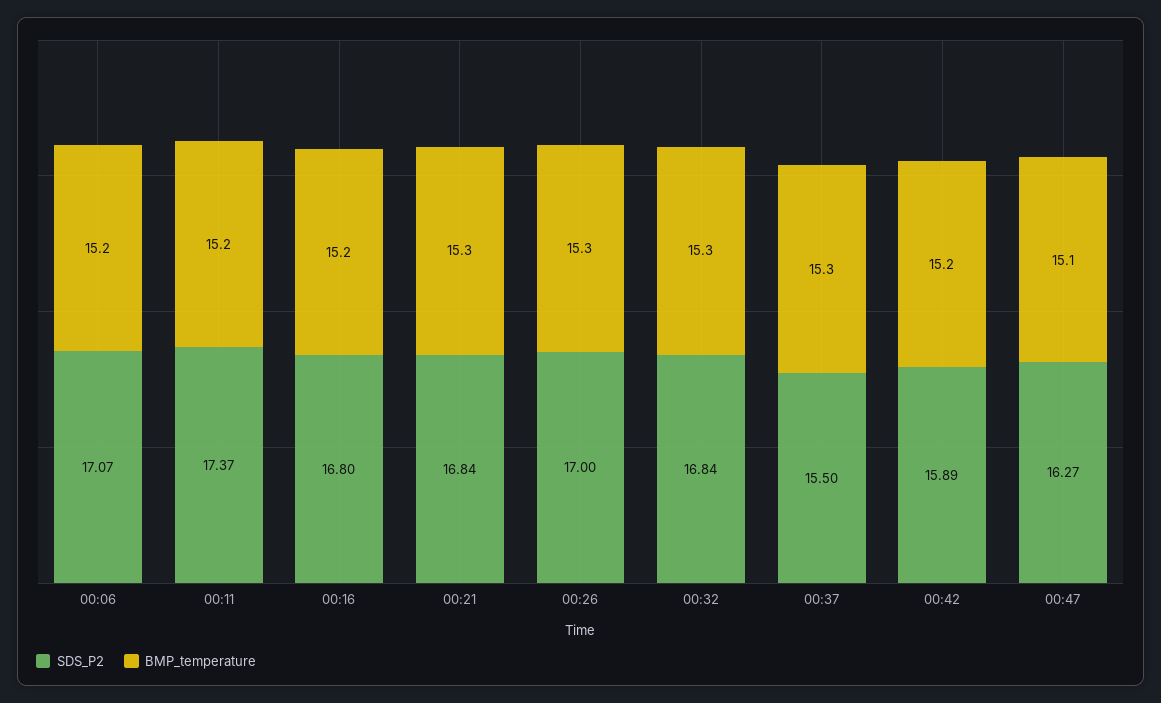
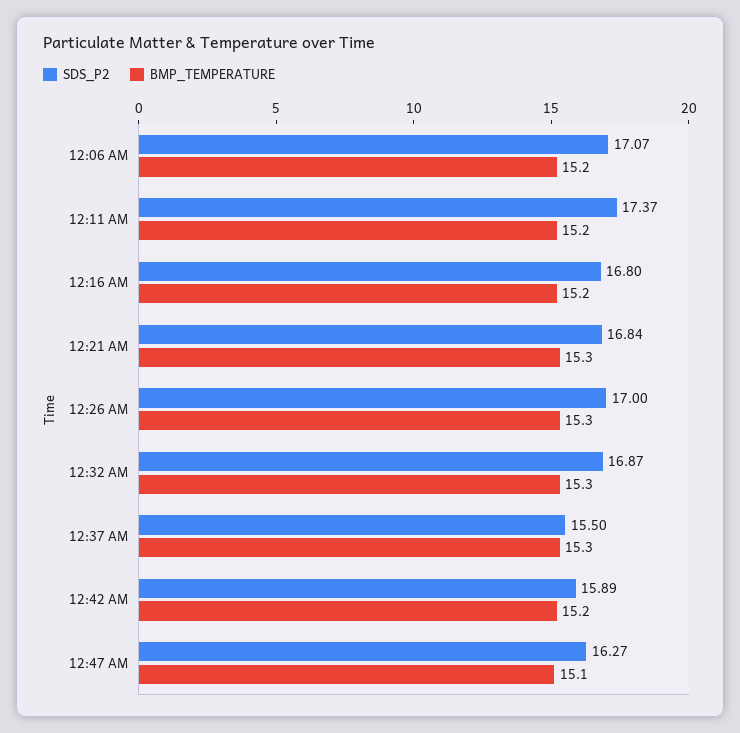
SDS_P2, 00:32: 16.84 -> 16.87

